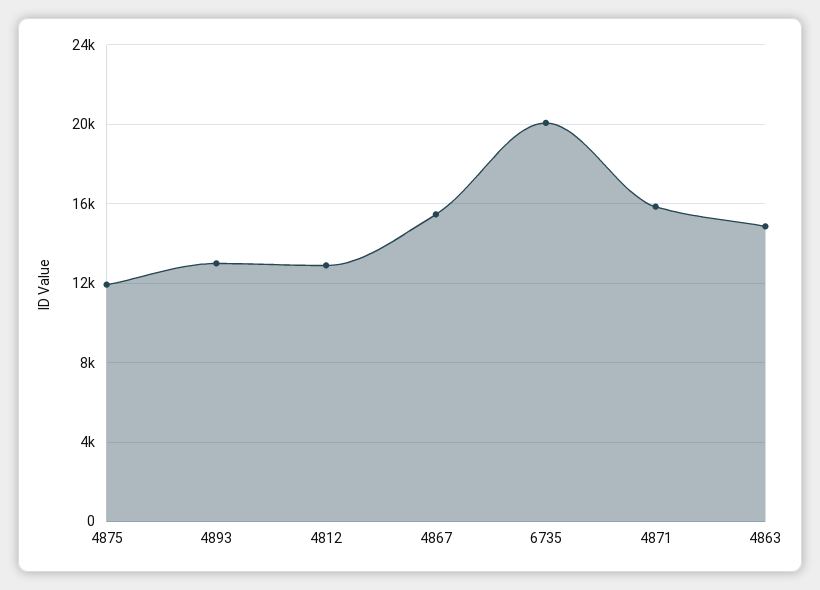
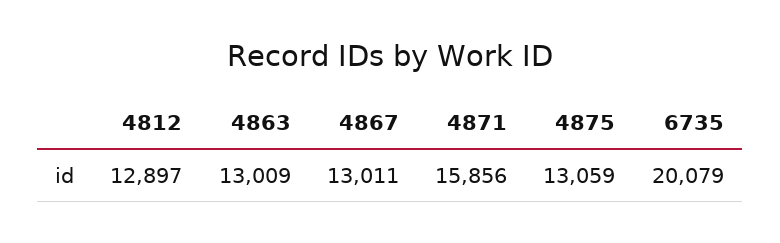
4875: 12000 -> 13059
4893: 13000 -> none
4867: 15500 -> 13011
4863: 15000 -> 13009

